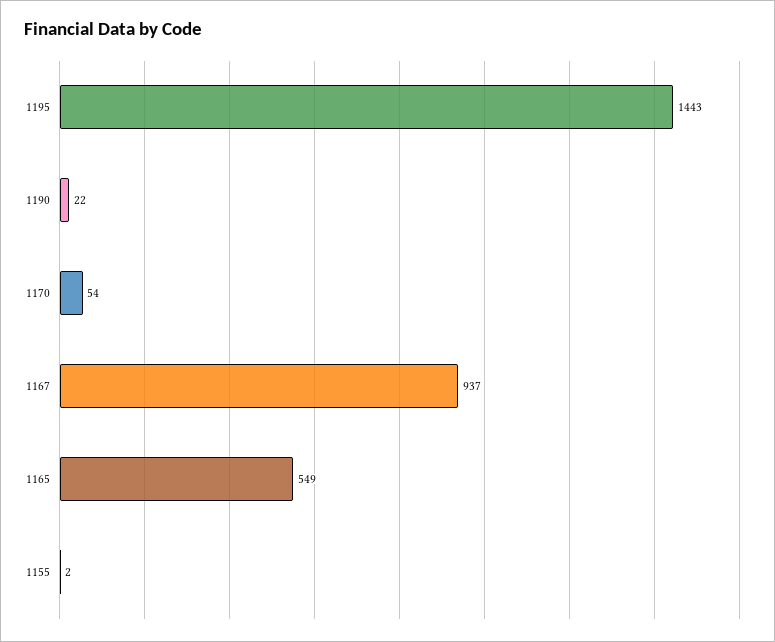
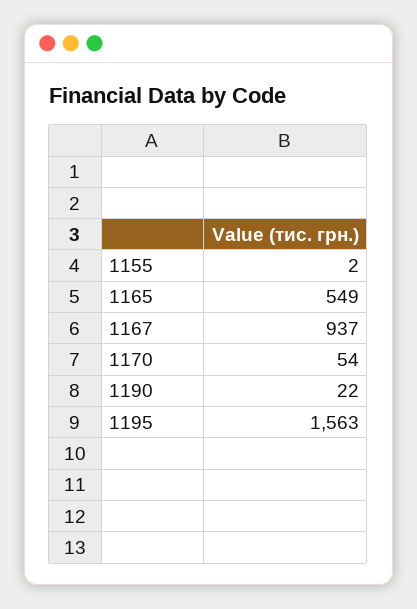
1195: 1443 -> 1563

